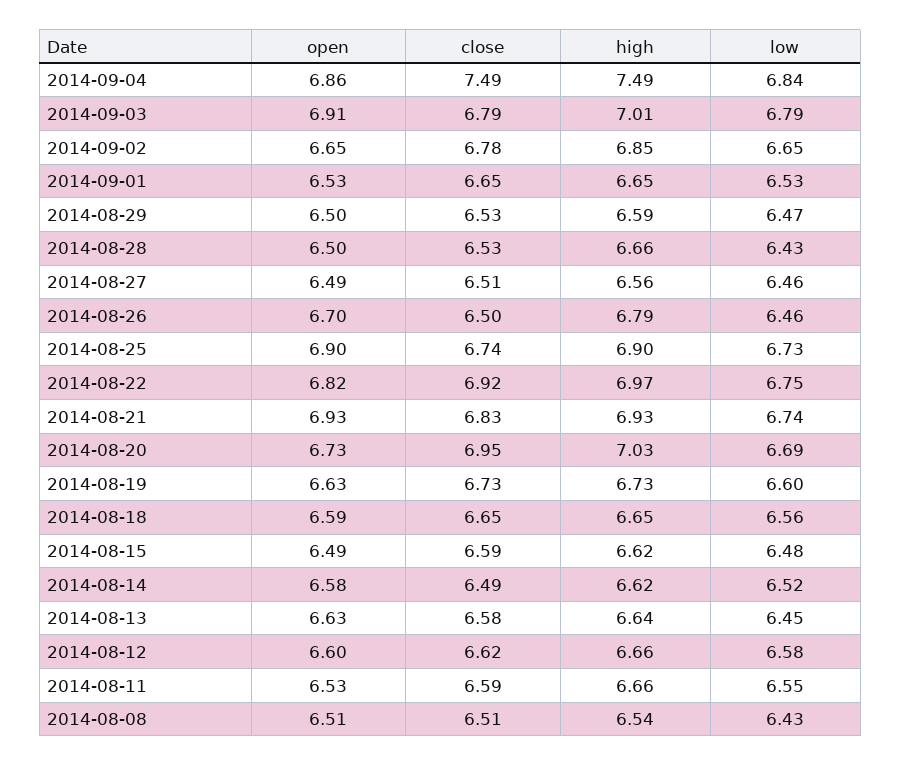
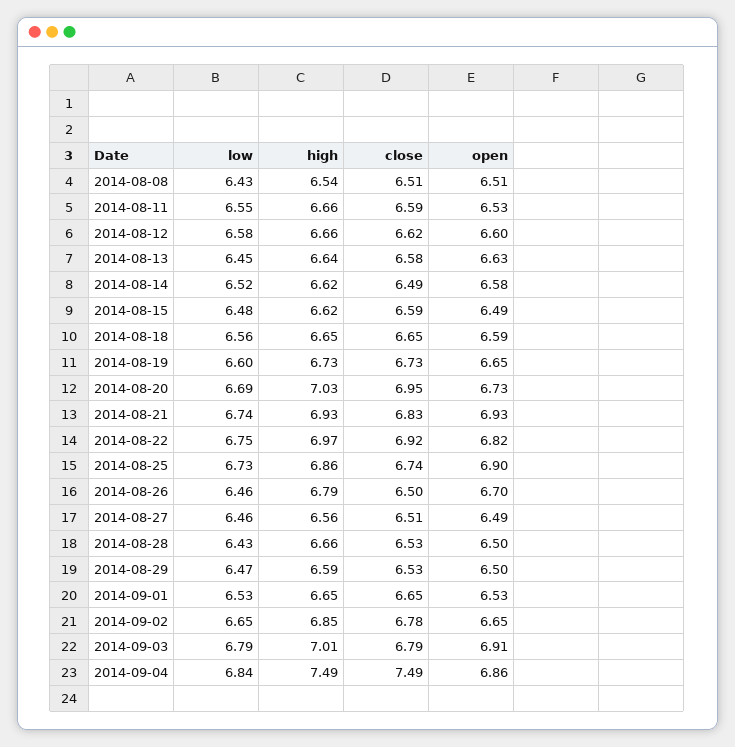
high, 2014-08-25: 6.9 -> 6.86
open, 2014-08-19: 6.63 -> 6.65

